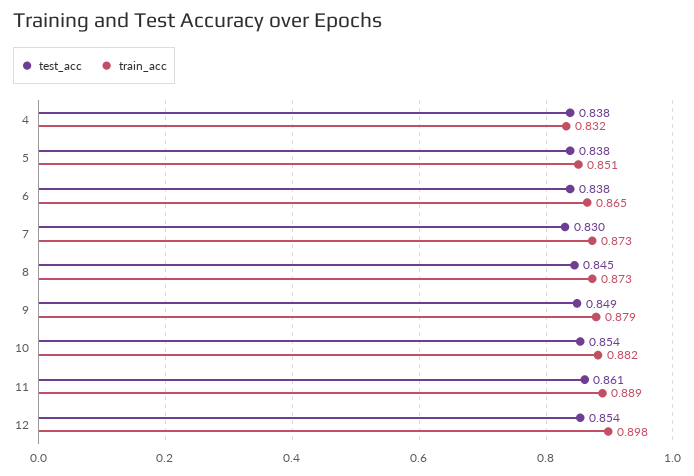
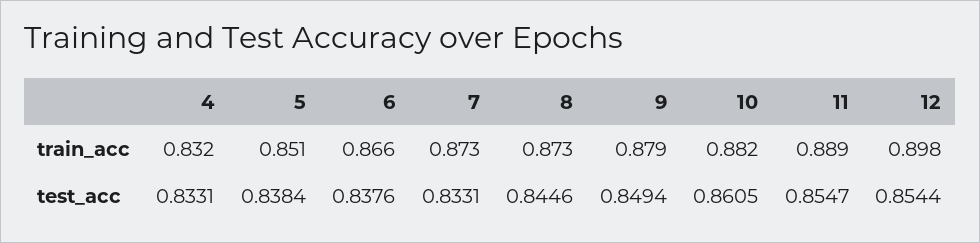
test_acc, 4: 0.838 -> 0.8331
train_acc, 6: 0.865 -> 0.866
test_acc, 7: 0.83 -> 0.8331
test_acc, 10: 0.854 -> 0.8605
test_acc, 11: 0.861 -> 0.8547

